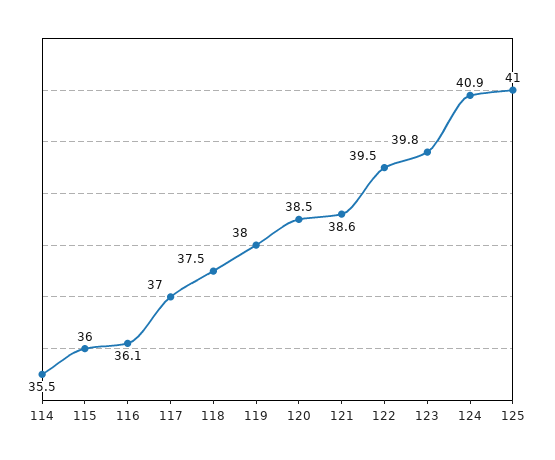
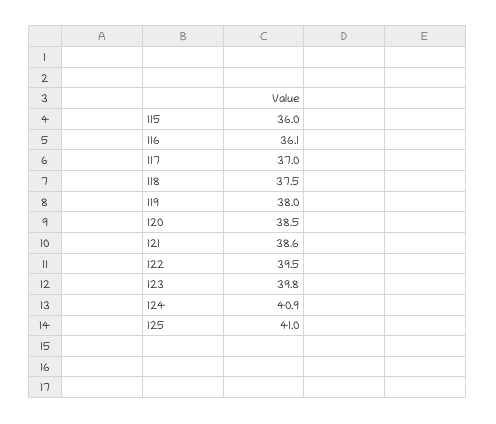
114: 35.5 -> none

